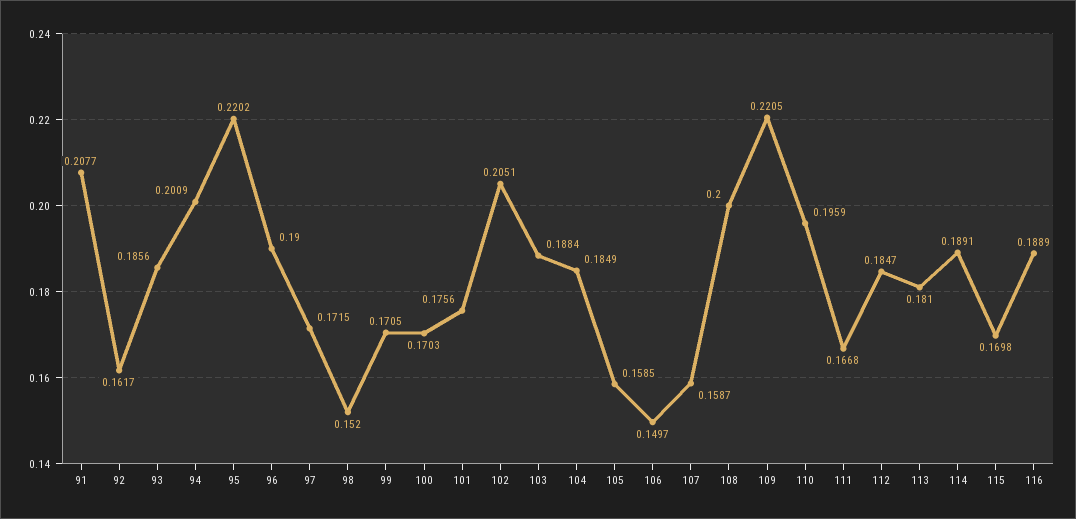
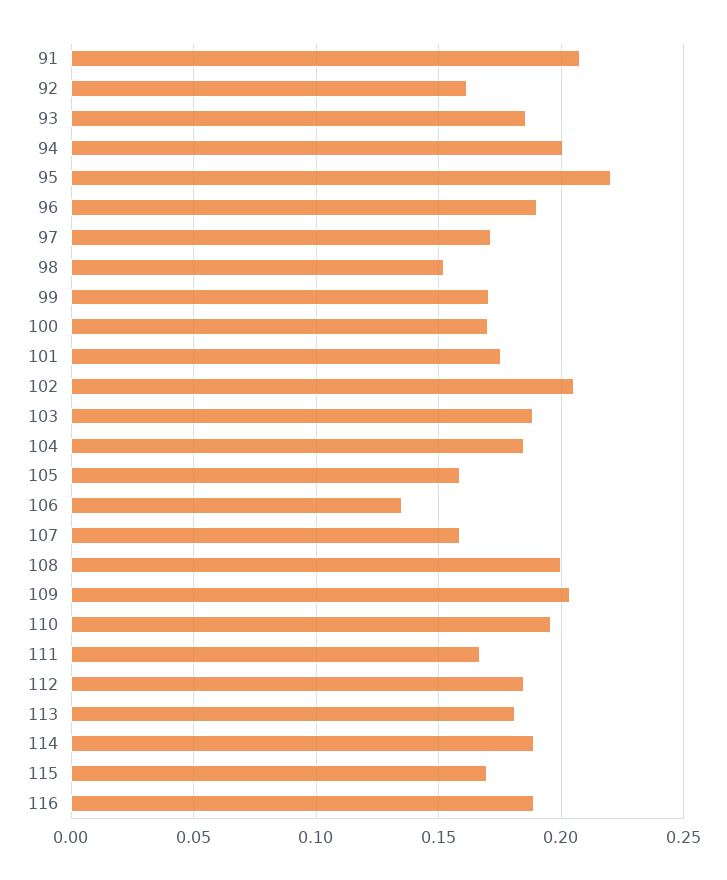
106: 0.1497 -> 0.135
109: 0.2205 -> 0.205

